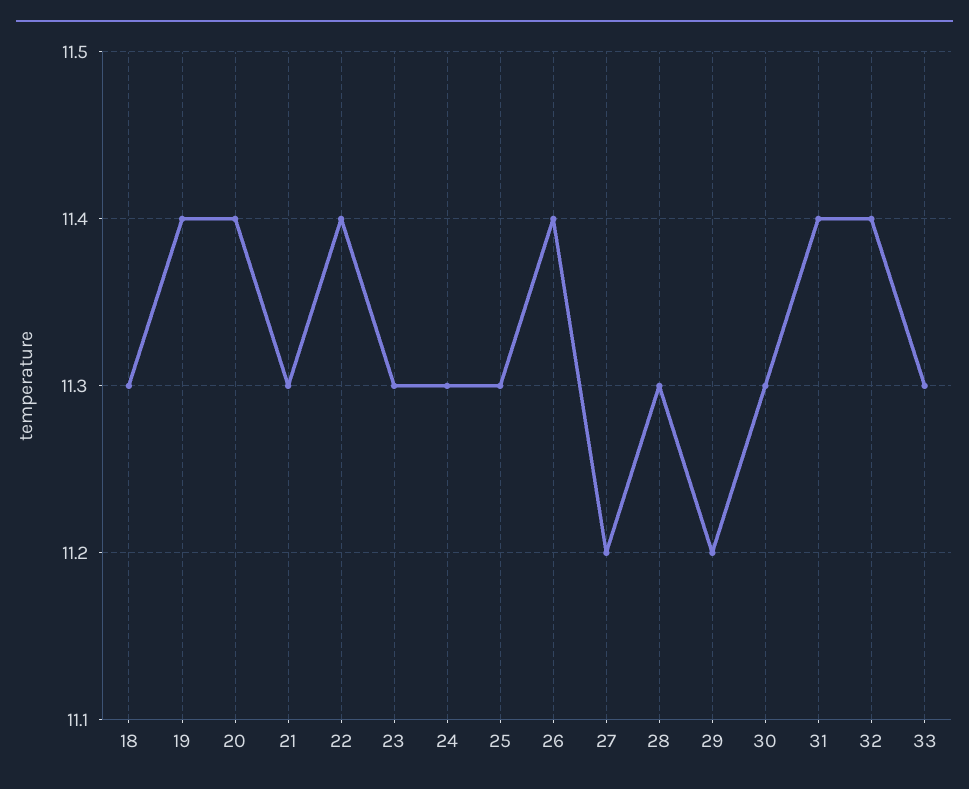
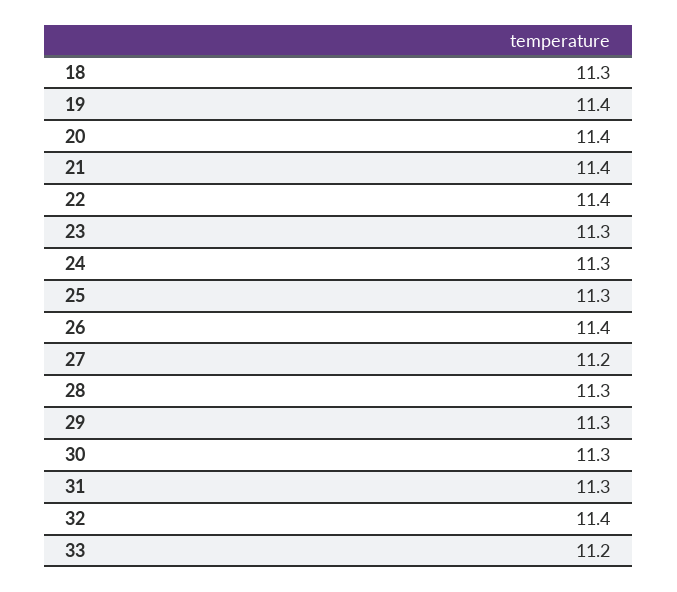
21: 11.3 -> 11.4
29: 11.2 -> 11.3
31: 11.4 -> 11.3
33: 11.3 -> 11.2

